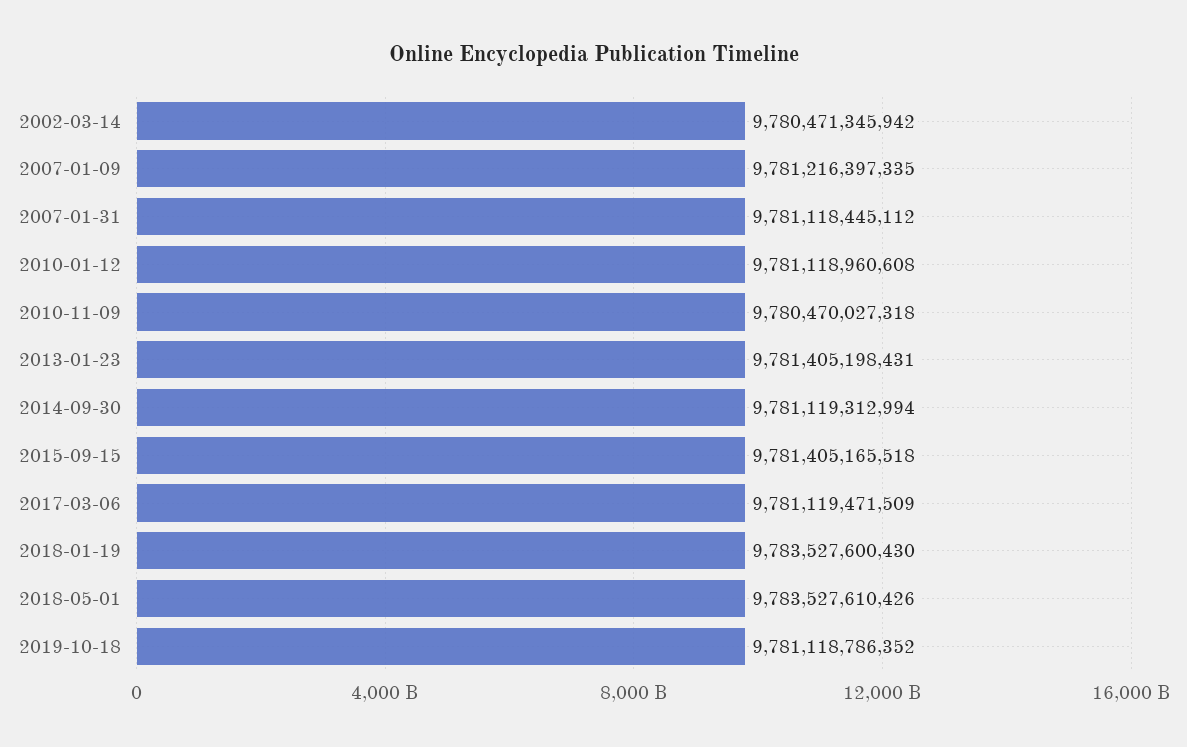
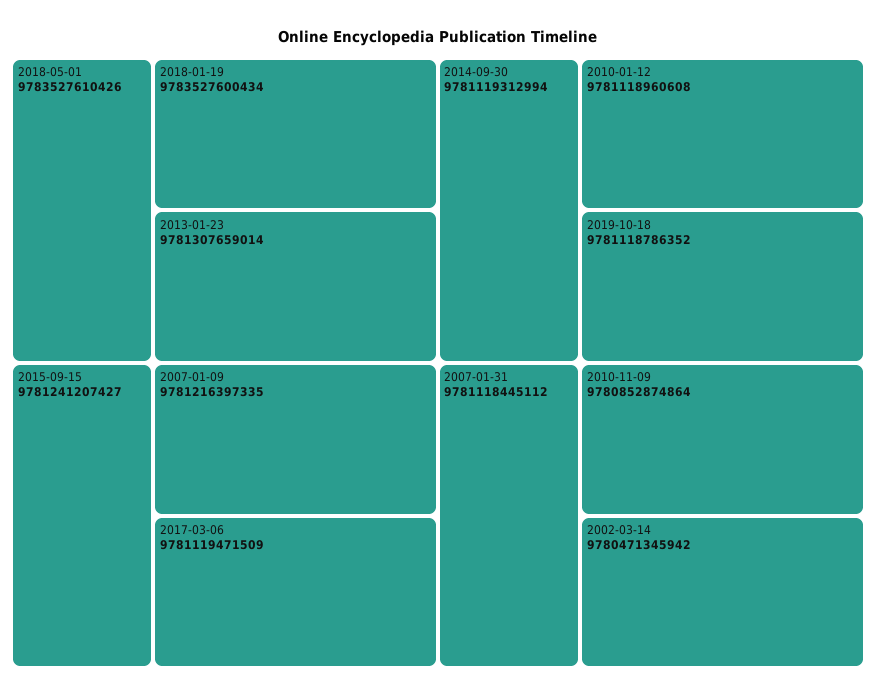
2010-11-09: 9780470027318 -> 9780852874864
2013-01-23: 9781405198431 -> 9781307659014
2015-09-15: 9781405165518 -> 9781241207427
2018-01-19: 9783527600430 -> 9783527600434

